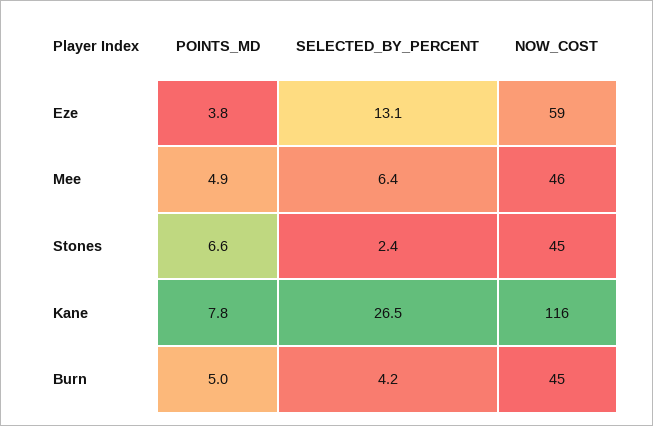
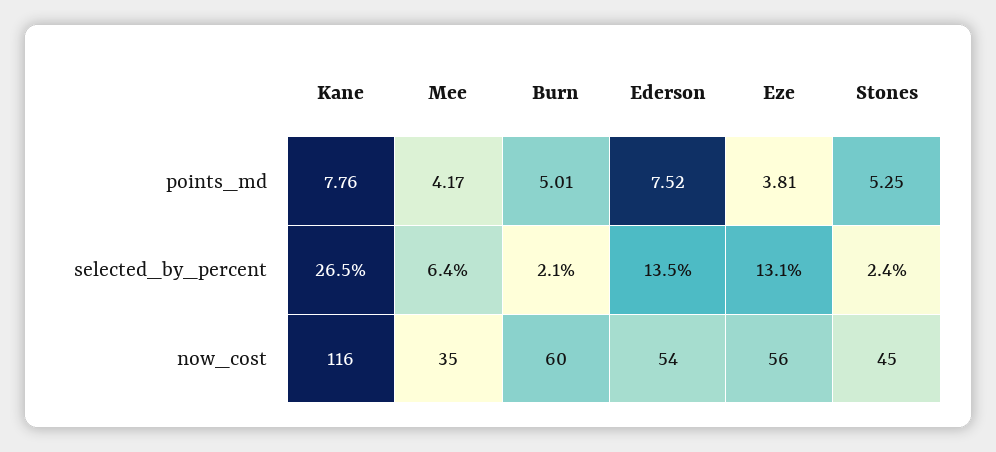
NOW_COST, Eze: 59 -> 56
POINTS_MD, Mee: 4.9 -> 4.17
NOW_COST, Mee: 46 -> 35
POINTS_MD, Stones: 6.6 -> 5.25
SELECTED_BY_PERCENT, Burn: 4.2 -> 2.1
NOW_COST, Burn: 45 -> 60
POINTS_MD, Ederson: none -> 7.52
SELECTED_BY_PERCENT, Ederson: none -> 13.5
NOW_COST, Ederson: none -> 54

